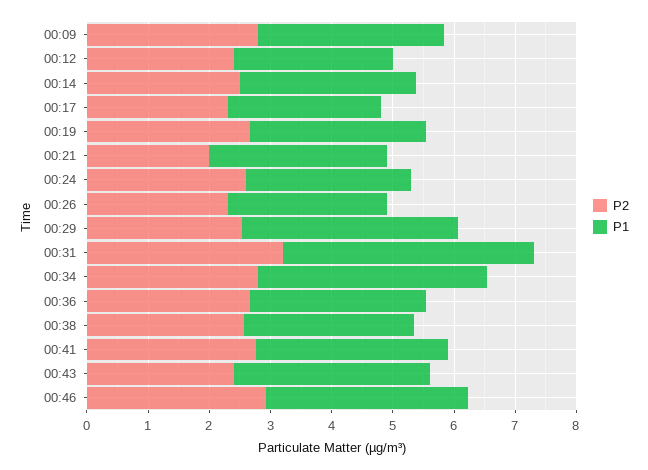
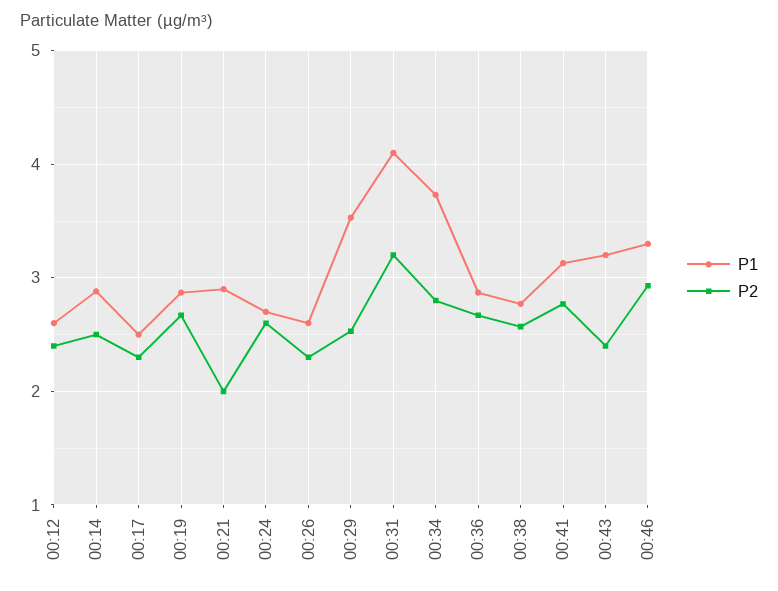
P2, 00:09: 2.8 -> none
P1, 00:09: 3 -> none

